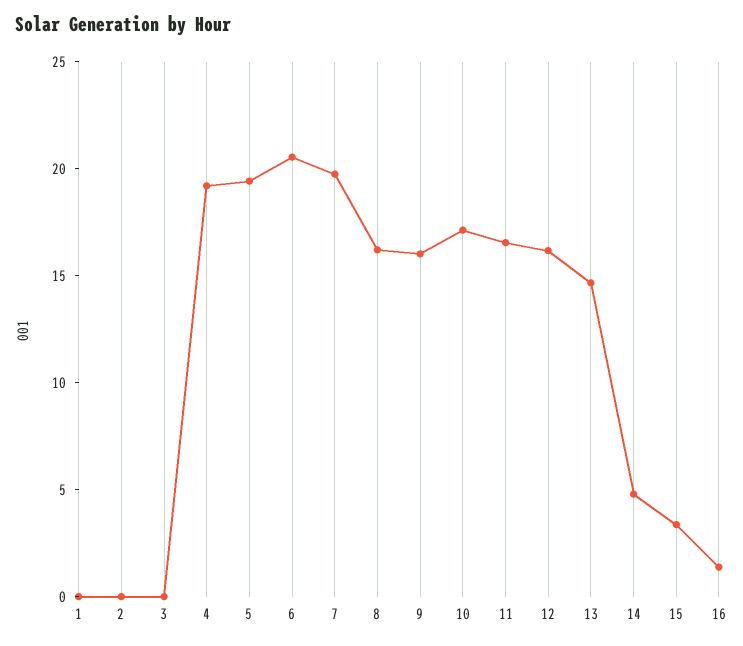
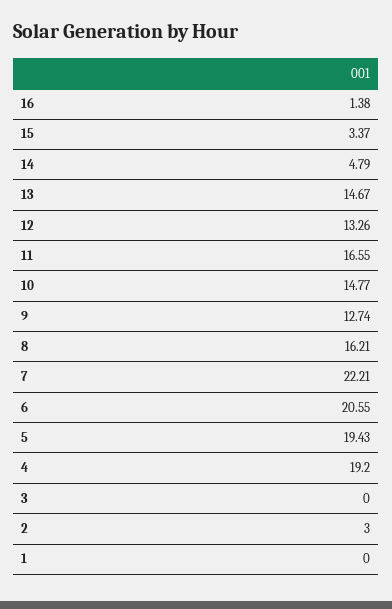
2: 0 -> 3
7: 20 -> 22.21
9: 16 -> 12.74
10: 17 -> 14.77
12: 16 -> 13.26

